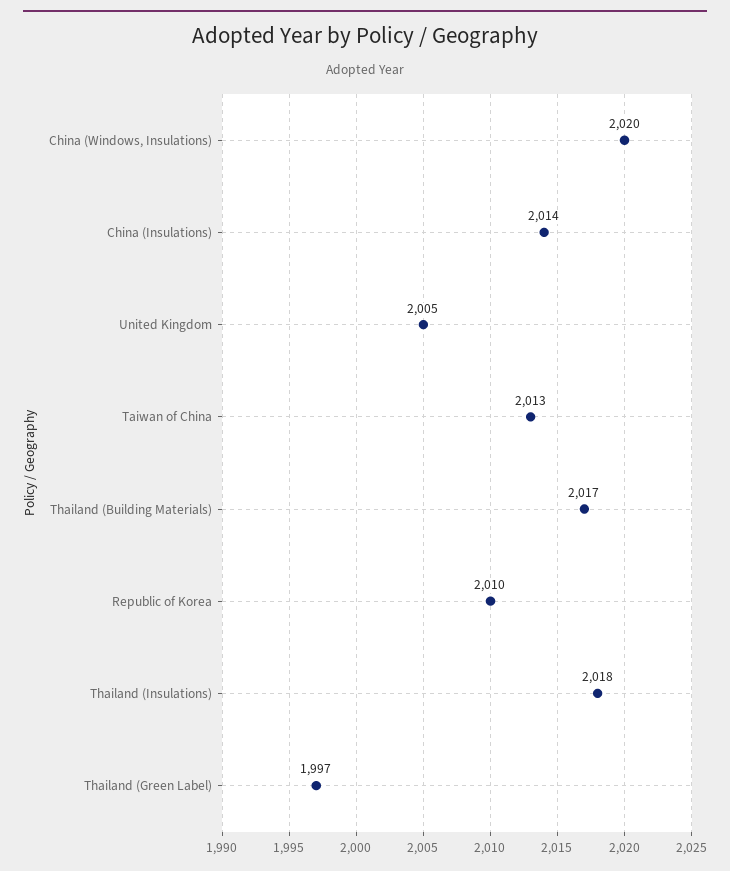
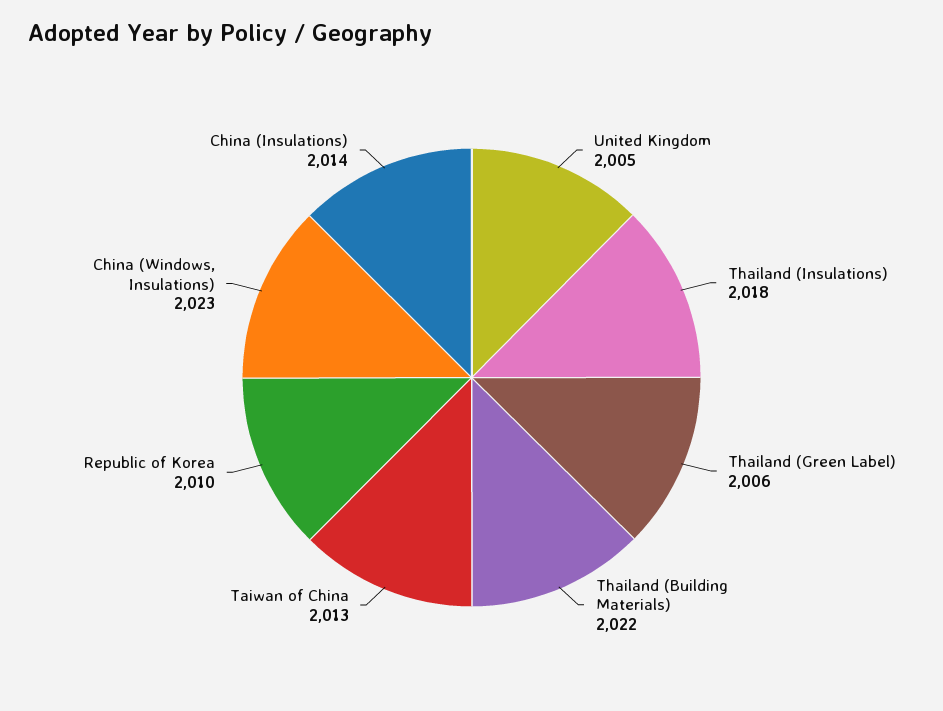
China (Windows, Insulations): 2020 -> 2023
Thailand (Building Materials): 2017 -> 2022
Thailand (Green Label): 1997 -> 2006

